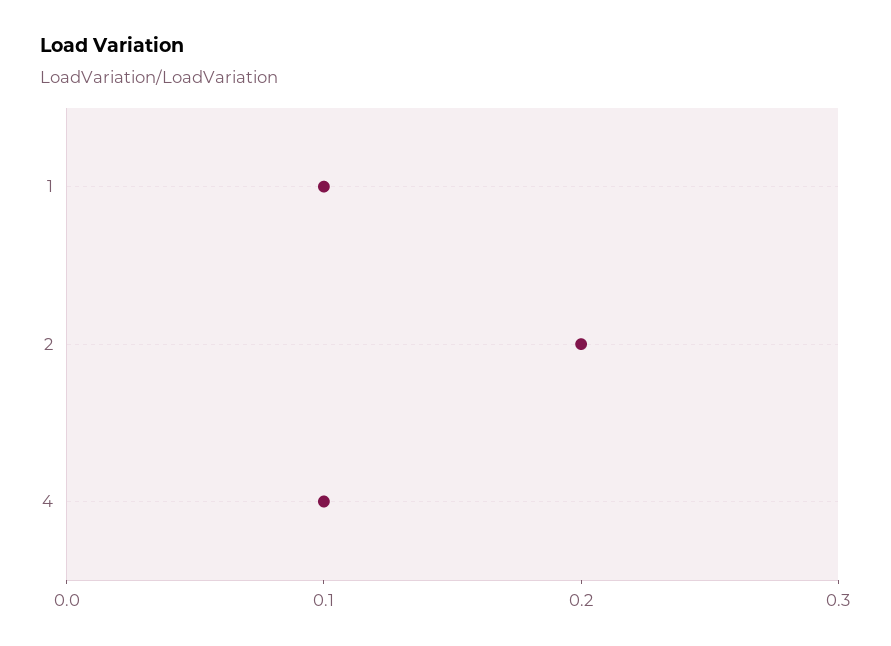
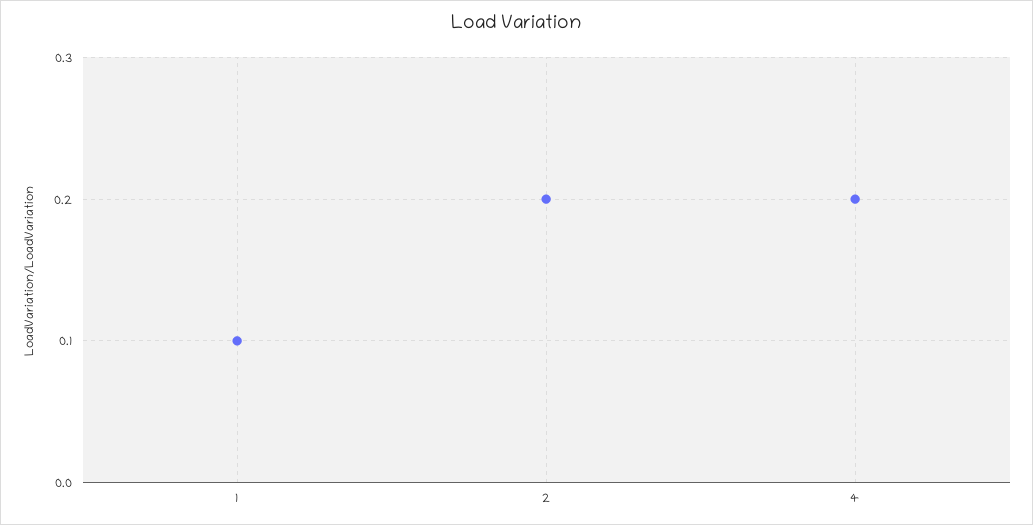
4: 0.1 -> 0.2

